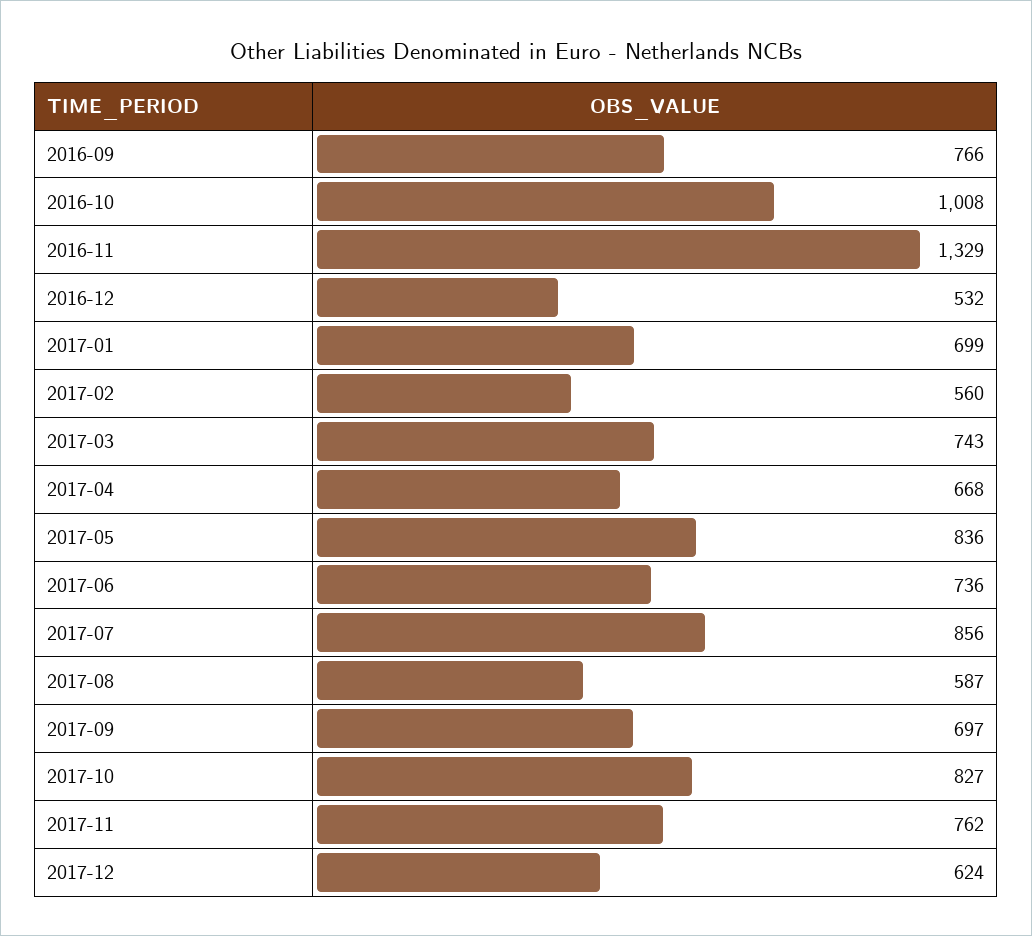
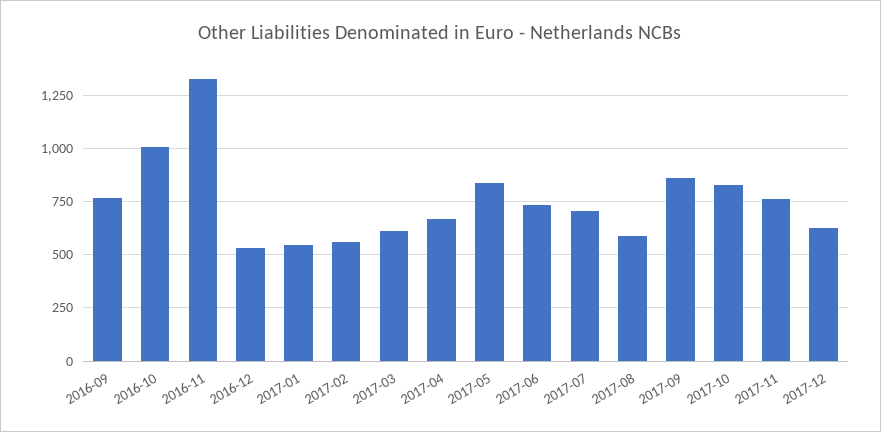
2017-01: 699 -> 550
2017-03: 743 -> 600
2017-07: 856 -> 700
2017-09: 697 -> 850

